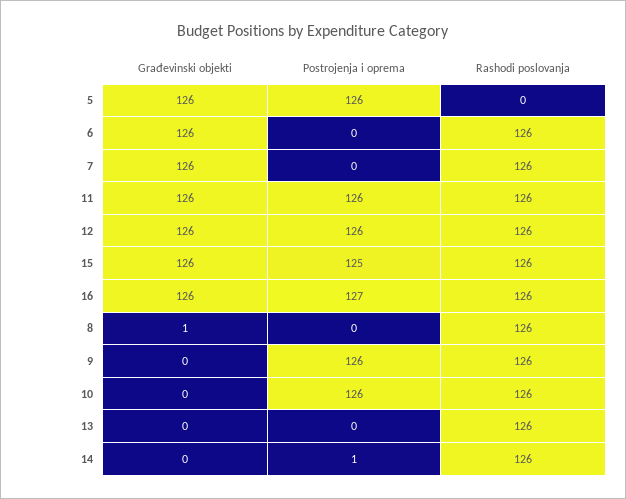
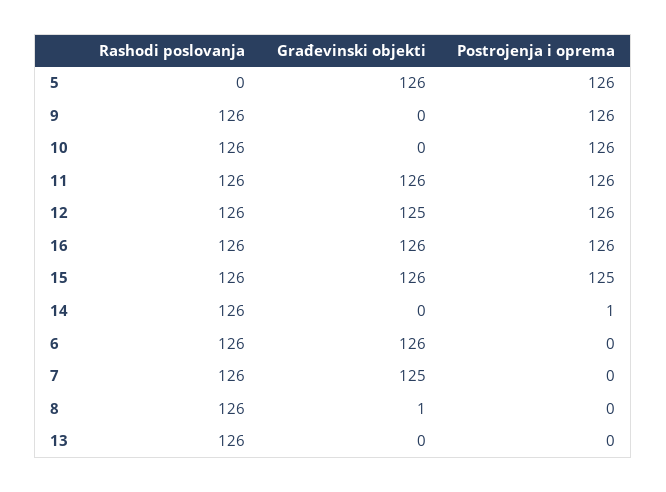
Građevinski objekti, 7: 126 -> 125
Građevinski objekti, 12: 126 -> 125
Postrojenja i oprema, 16: 127 -> 126

